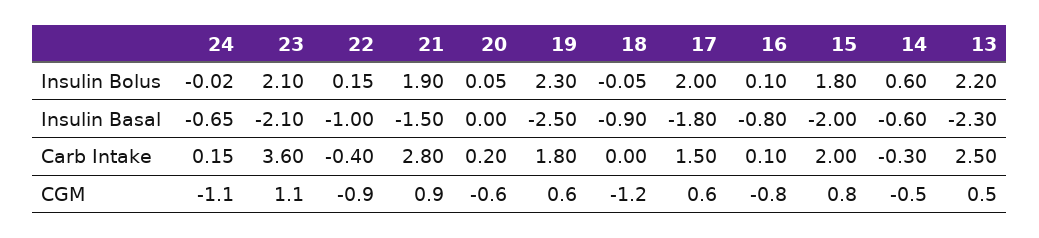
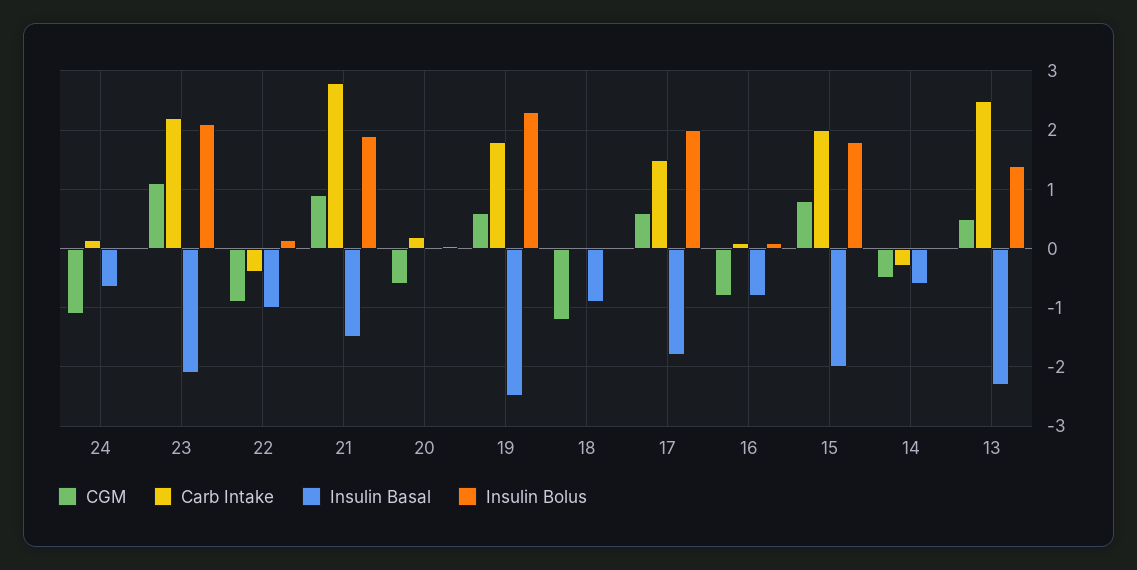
Insulin Bolus, 14: 0.6 -> 0
Insulin Bolus, 13: 2.2 -> 1.4
Carb Intake, 23: 3.6 -> 2.2

